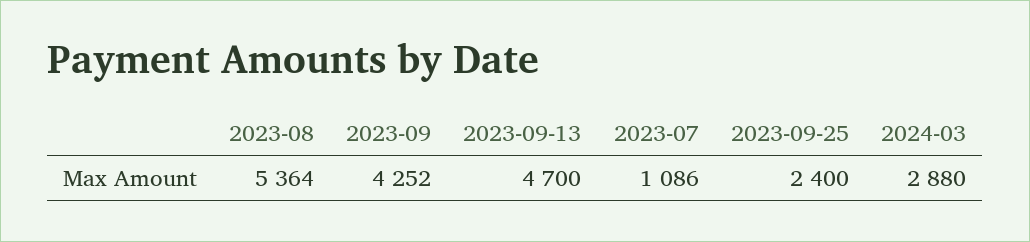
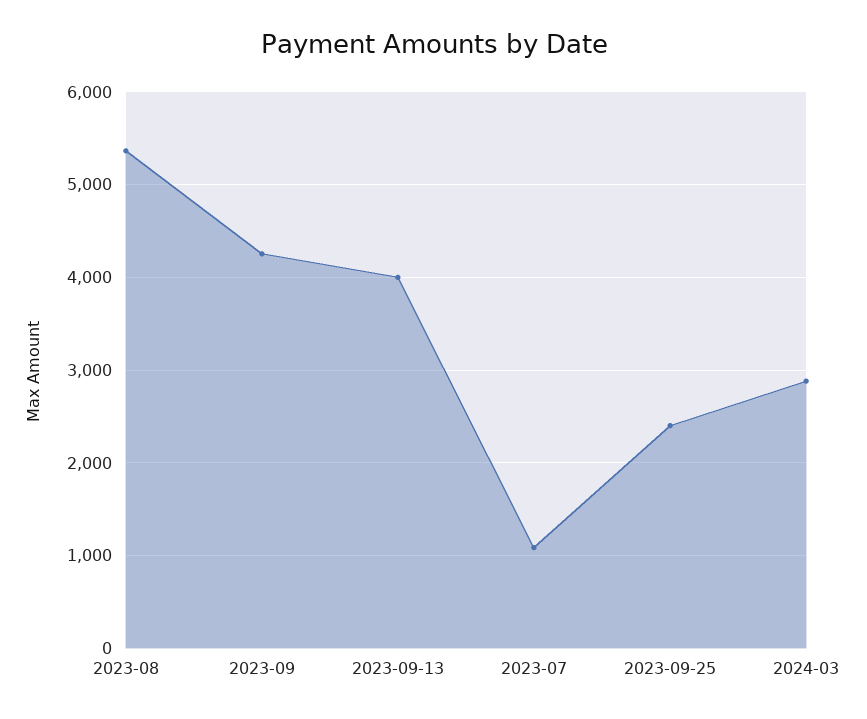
2023-09-13: 4700 -> 4000

